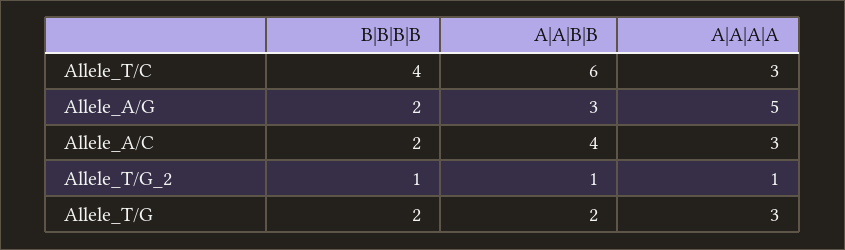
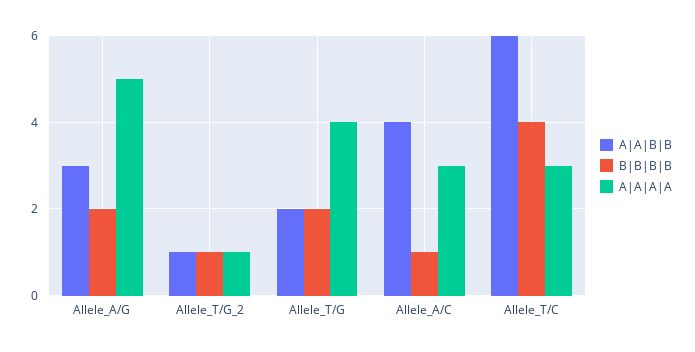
B|B|B|B, Allele_A/C: 2 -> 1
A|A|A|A, Allele_T/G: 3 -> 4

